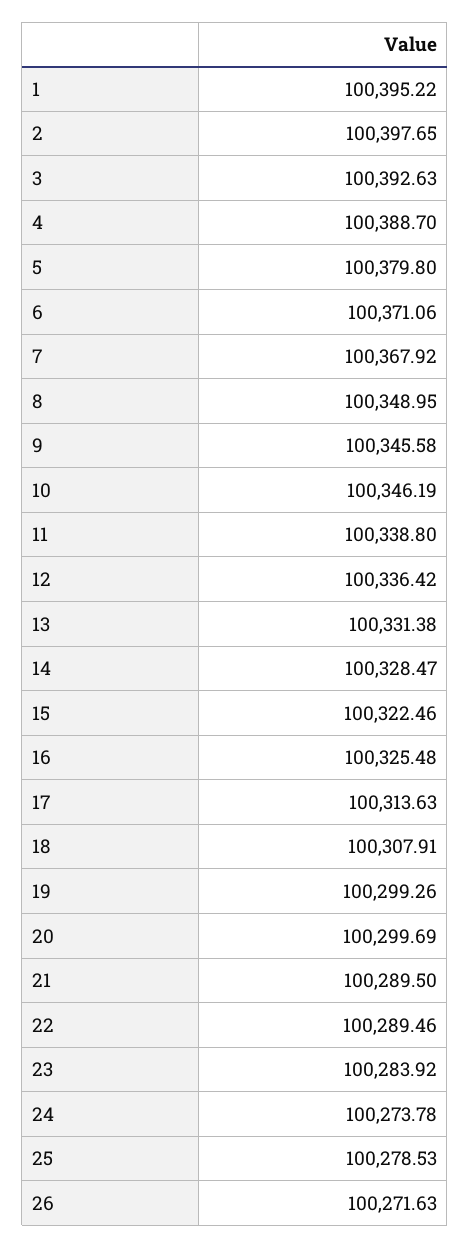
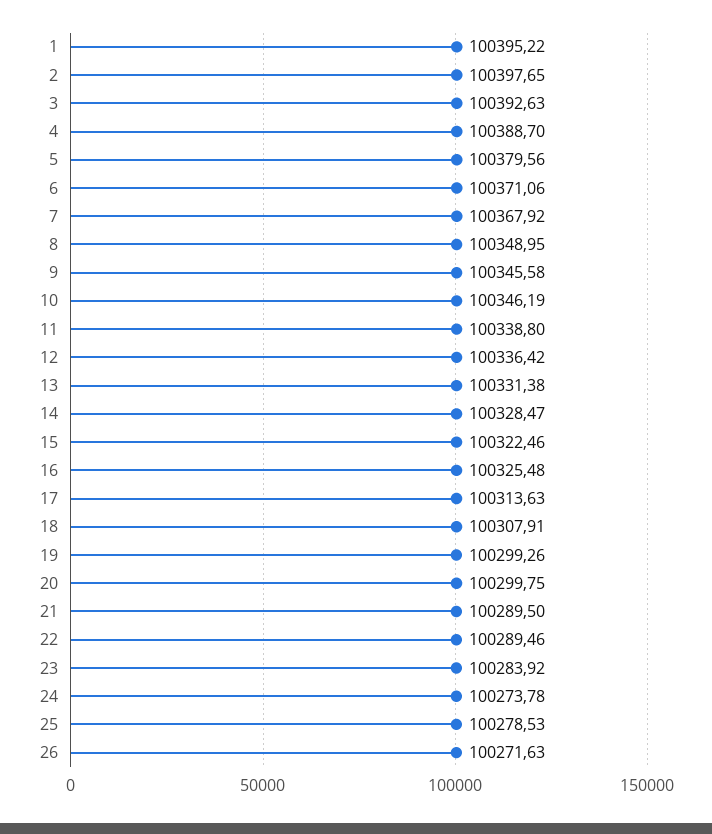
5: 100379.8 -> 100379.56
20: 100299.69 -> 100299.75

